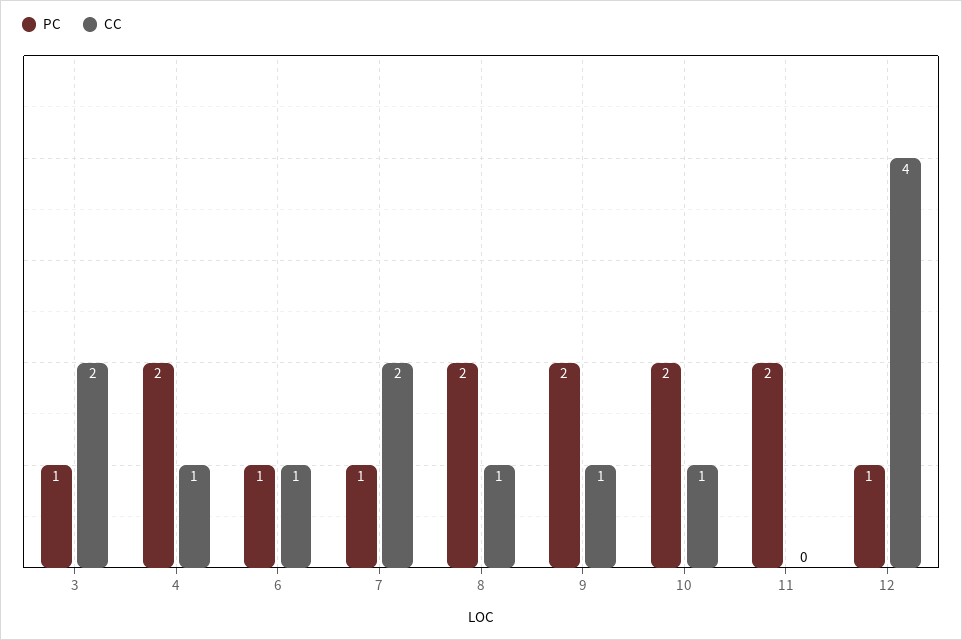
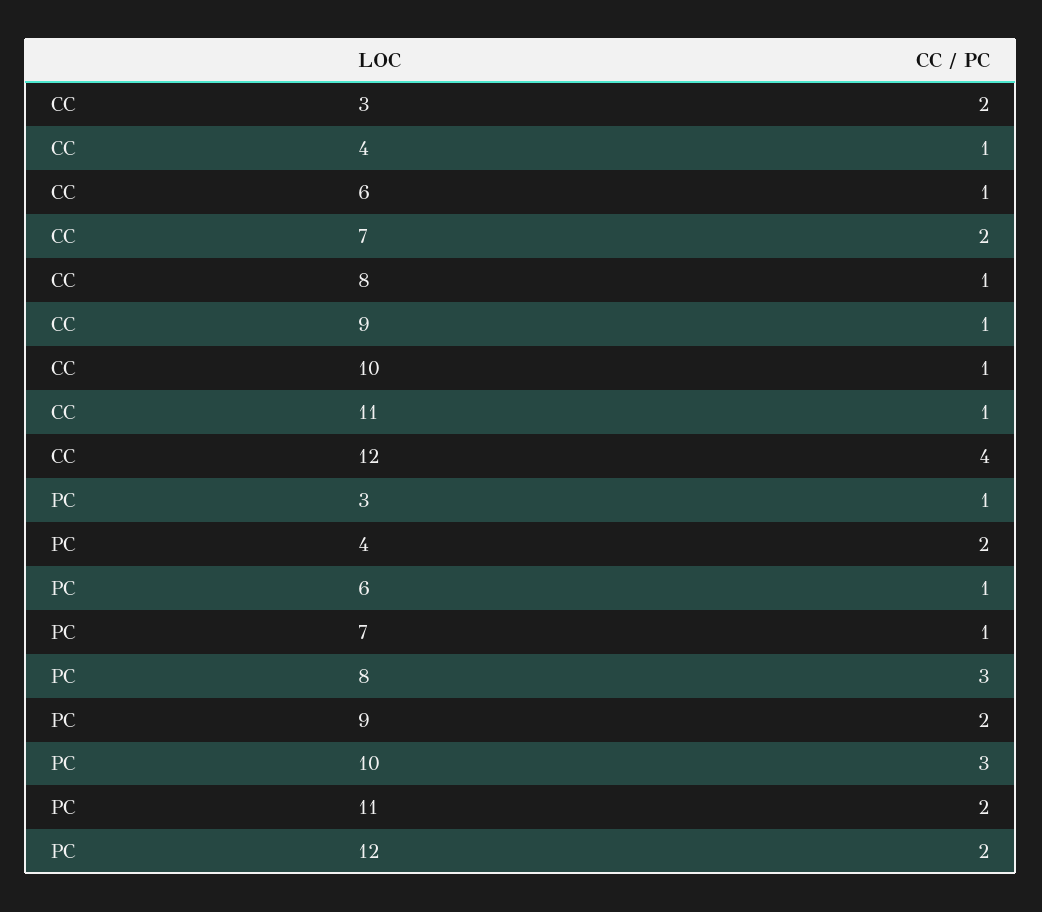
PC, 8: 2 -> 3
PC, 10: 2 -> 3
CC, 11: 0 -> 1
PC, 12: 1 -> 2

